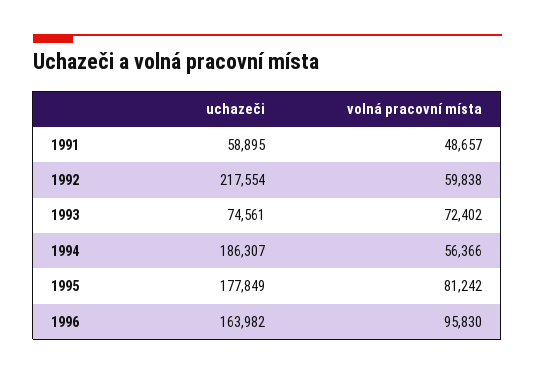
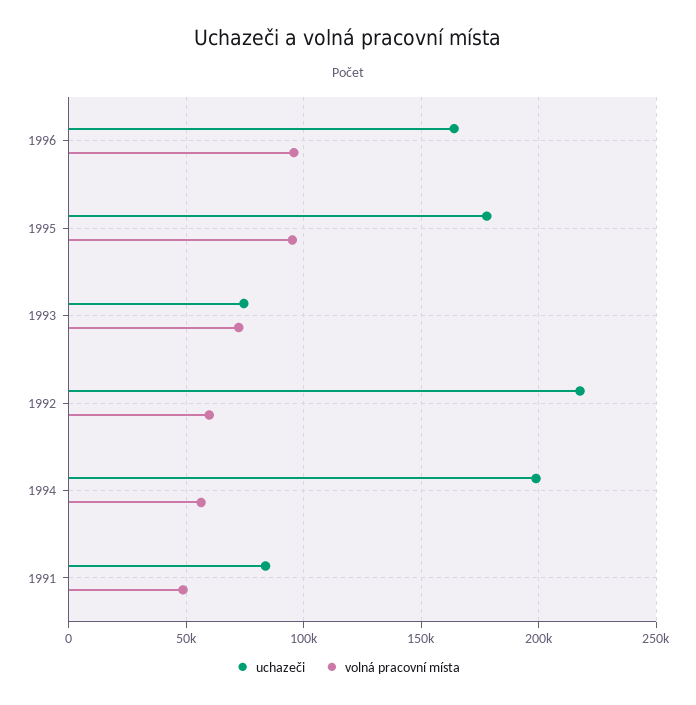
uchazeči, 1991: 58895 -> 85000
uchazeči, 1994: 186307 -> 200000
volná pracovní místa, 1995: 81242 -> 95000

